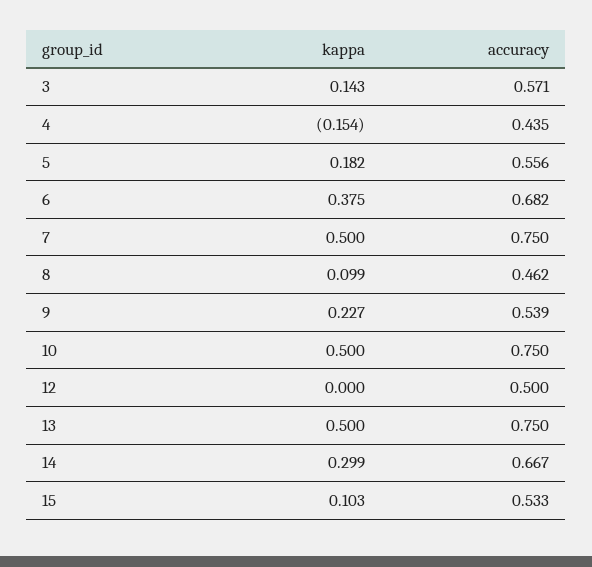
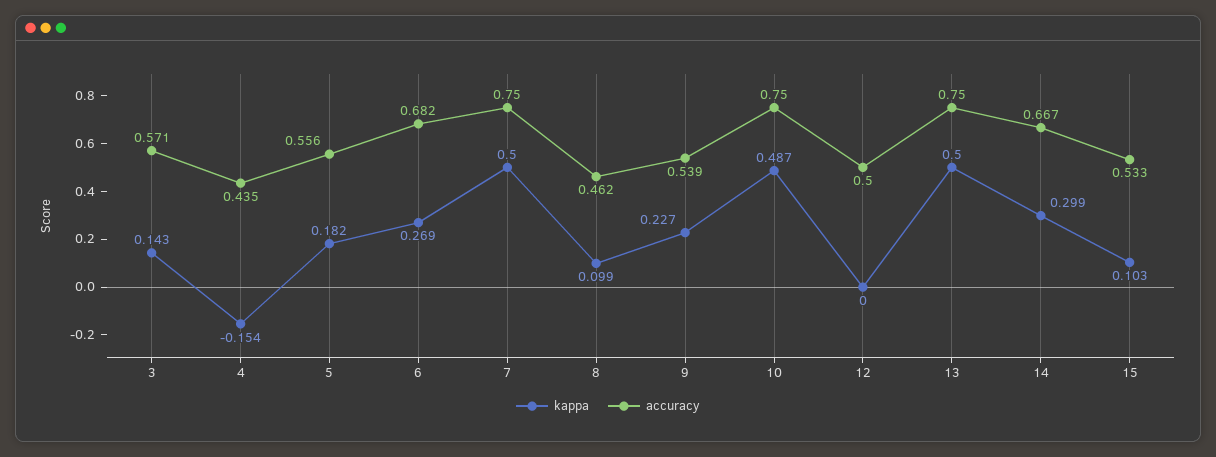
kappa, 6: 0.375 -> 0.269
kappa, 10: 0.5 -> 0.487

